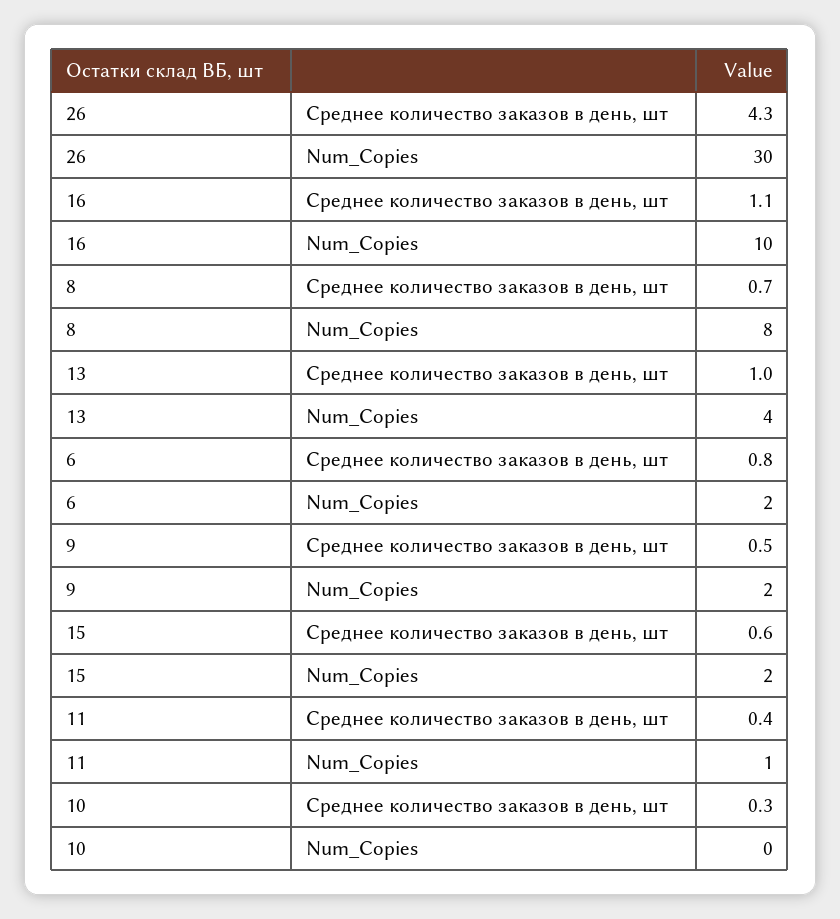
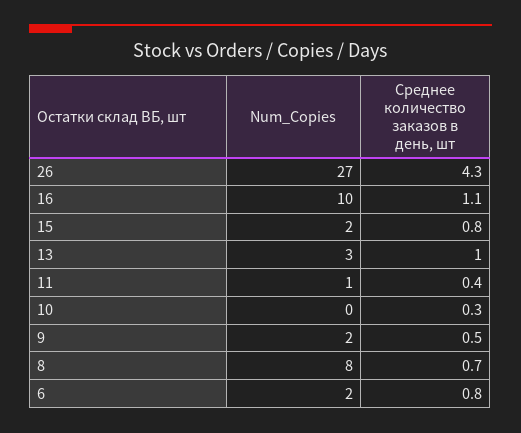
26, Num_Copies: 30 -> 27
13, Num_Copies: 4 -> 3
15, Среднее количество заказов в день, шт: 0.6 -> 0.8

